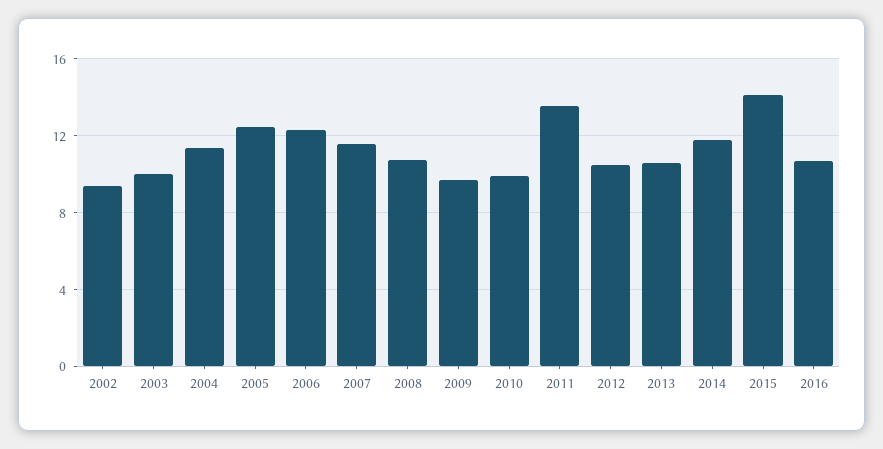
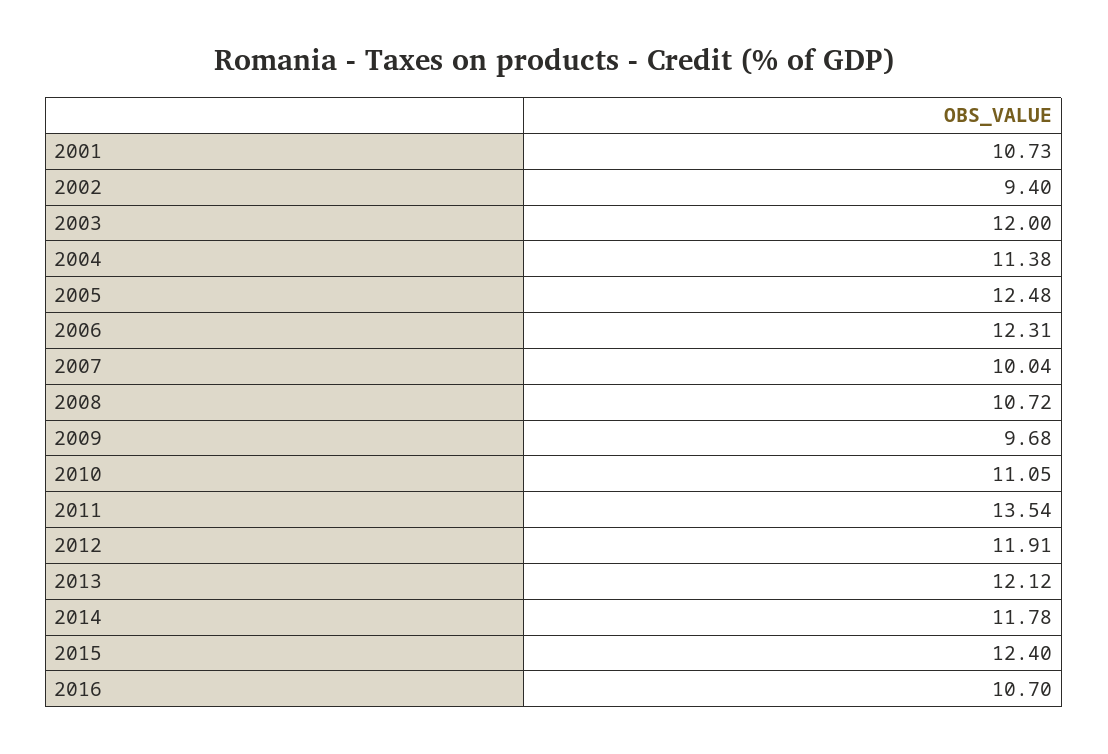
2003: 10 -> 12
2007: 11.5 -> 10.04
2010: 10 -> 11.05
2012: 10.5 -> 11.91
2013: 10.5 -> 12.12
2015: 14 -> 12.4
2001: none -> 10.73

